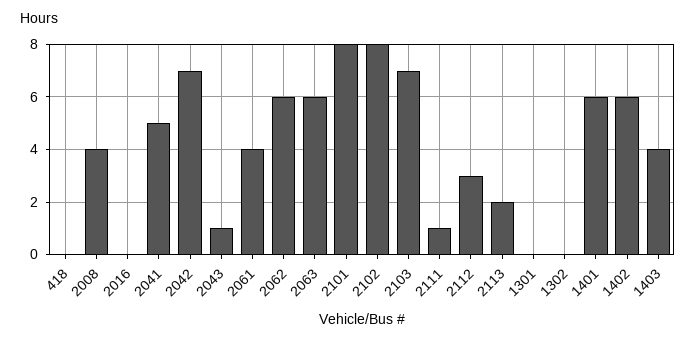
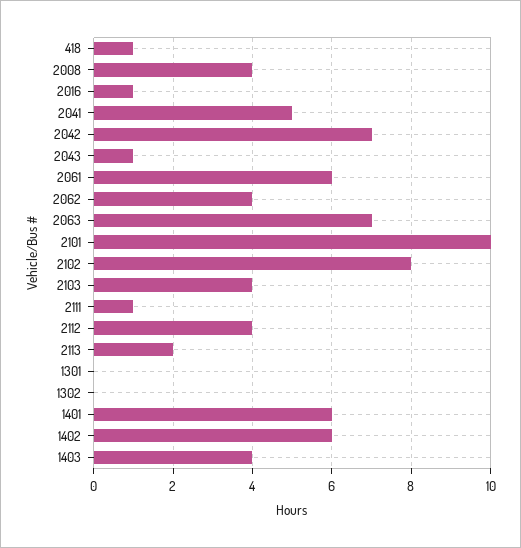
418: 0 -> 1
2016: 0 -> 1
2061: 4 -> 6
2062: 6 -> 4
2063: 6 -> 7
2101: 8 -> 10
2103: 7 -> 4
2112: 3 -> 4

